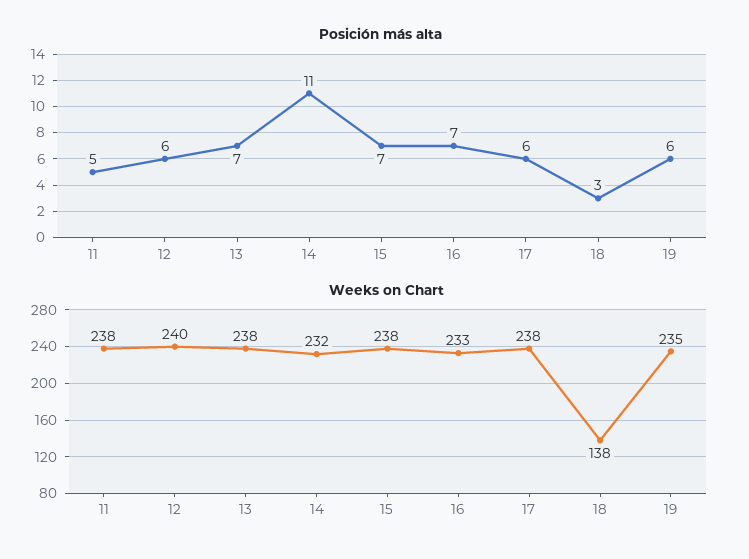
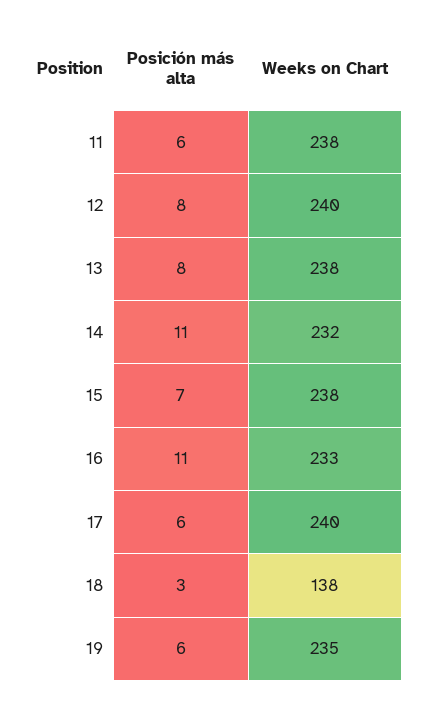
Posición más alta, 11: 5 -> 6
Posición más alta, 12: 6 -> 8
Posición más alta, 13: 7 -> 8
Posición más alta, 16: 7 -> 11
Weeks on Chart, 17: 238 -> 240

